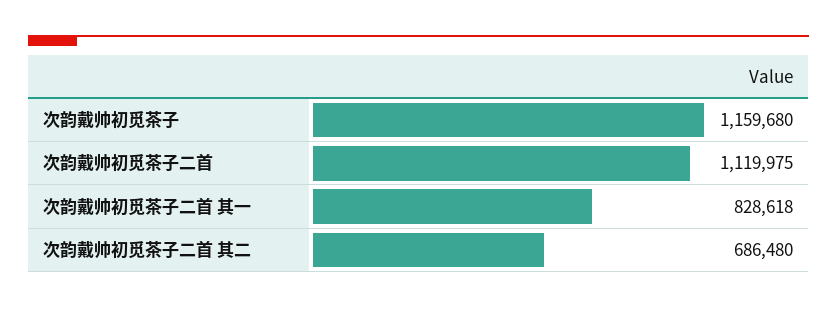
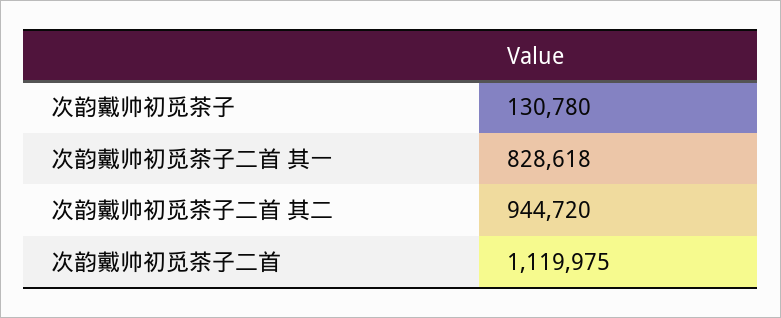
次韵戴帅初觅茶子: 1159680 -> 130780
次韵戴帅初觅茶子二首 其二: 686480 -> 944720

